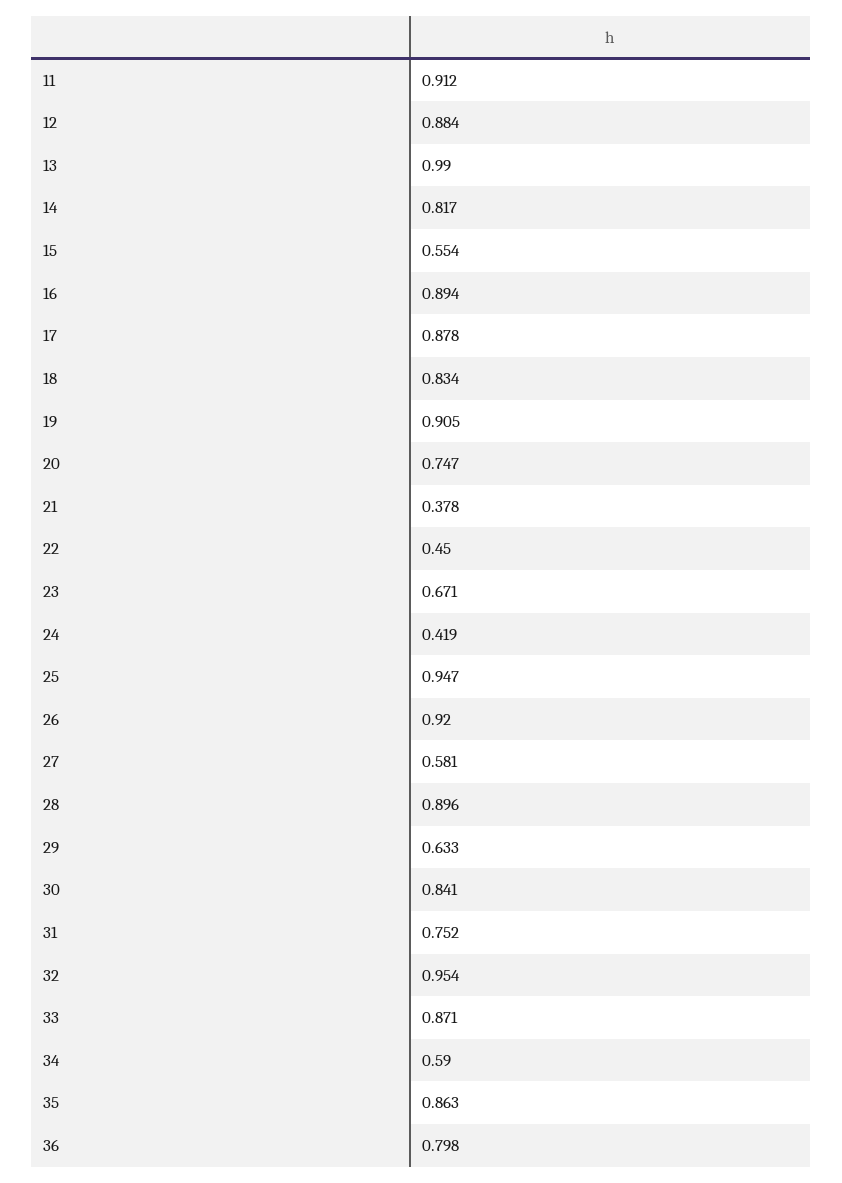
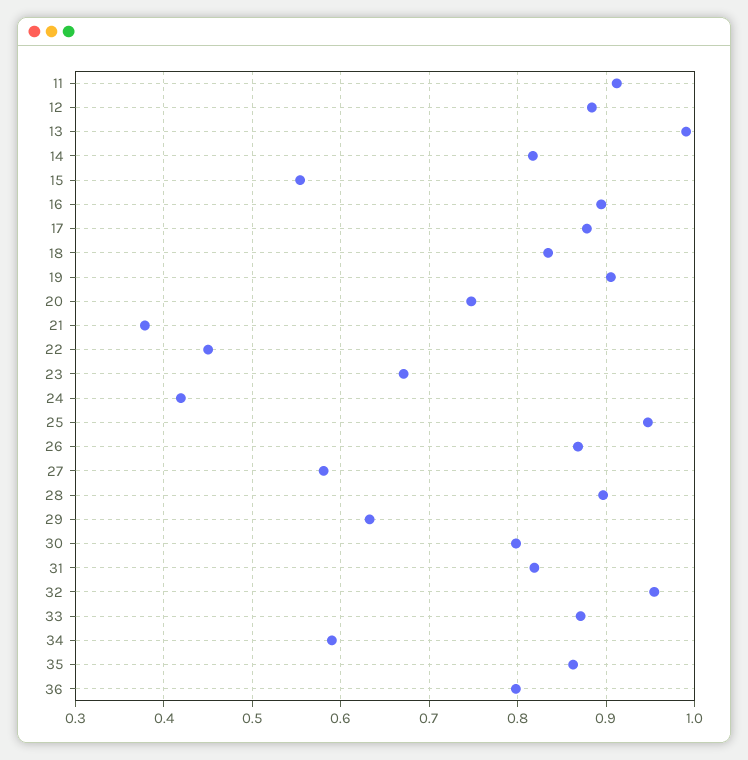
26: 0.92 -> 0.87
30: 0.841 -> 0.8
31: 0.752 -> 0.82

